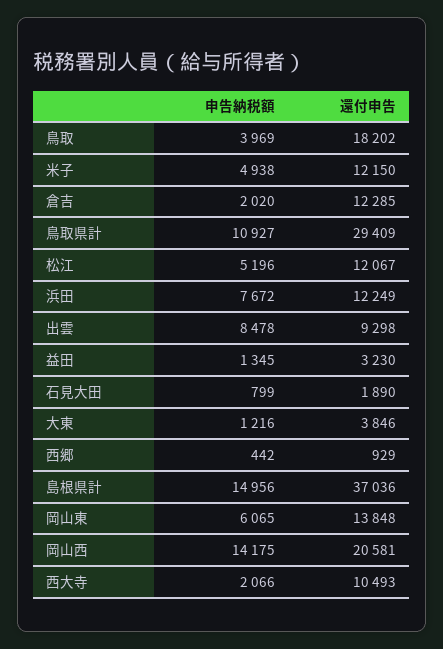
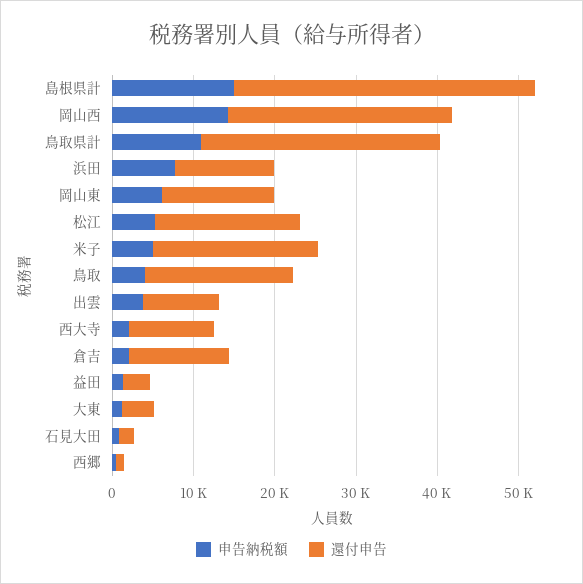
還付申告, 米子: 12150 -> 20000
還付申告, 松江: 12067 -> 18000
申告納税額, 出雲: 8478 -> 4000
還付申告, 岡山西: 20581 -> 28000

